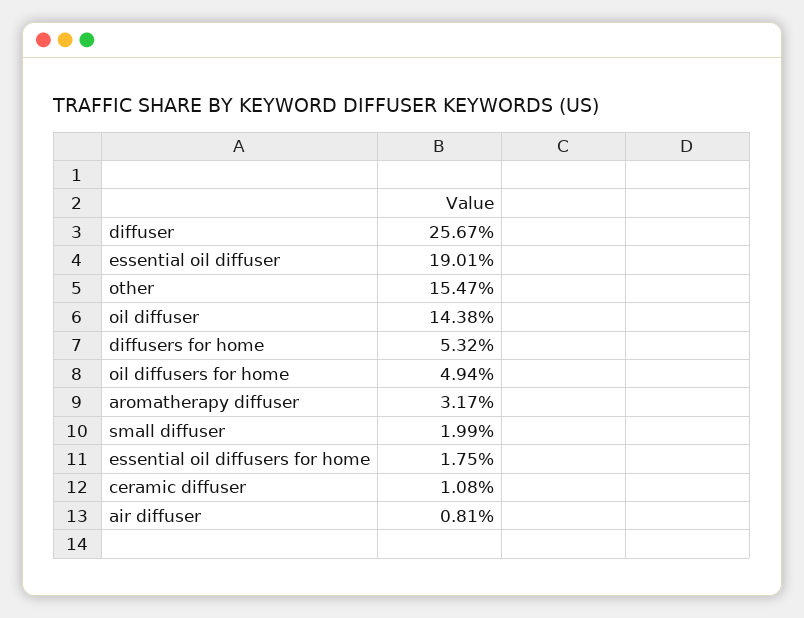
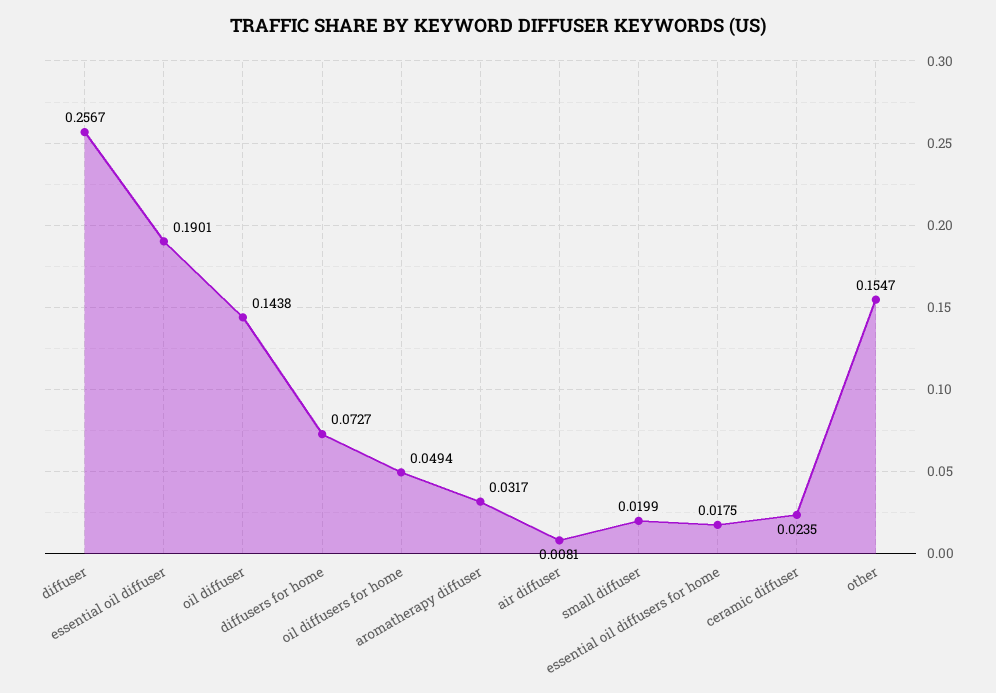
diffusers for home: 0.0532 -> 0.0727
ceramic diffuser: 0.0108 -> 0.0235

